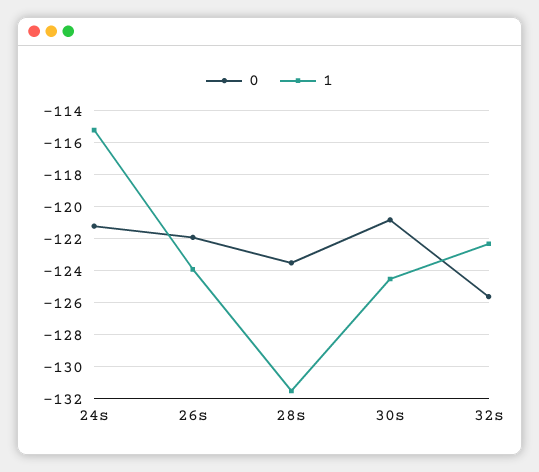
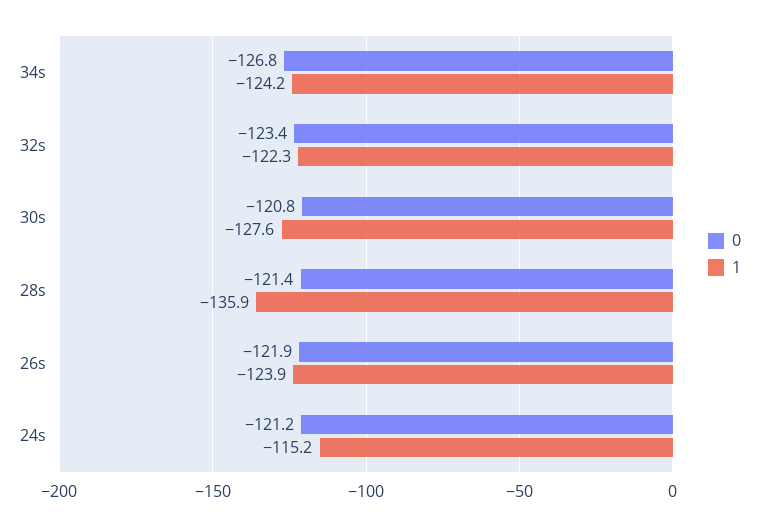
0, 28s: -123.5 -> -121.4
1, 28s: -131.5 -> -135.9
1, 30s: -124.5 -> -127.6
0, 32s: -125.5 -> -123.4
0, 34s: none -> -126.8
1, 34s: none -> -124.2

